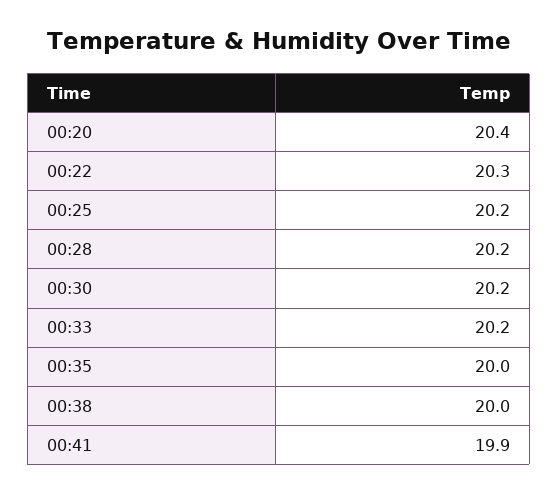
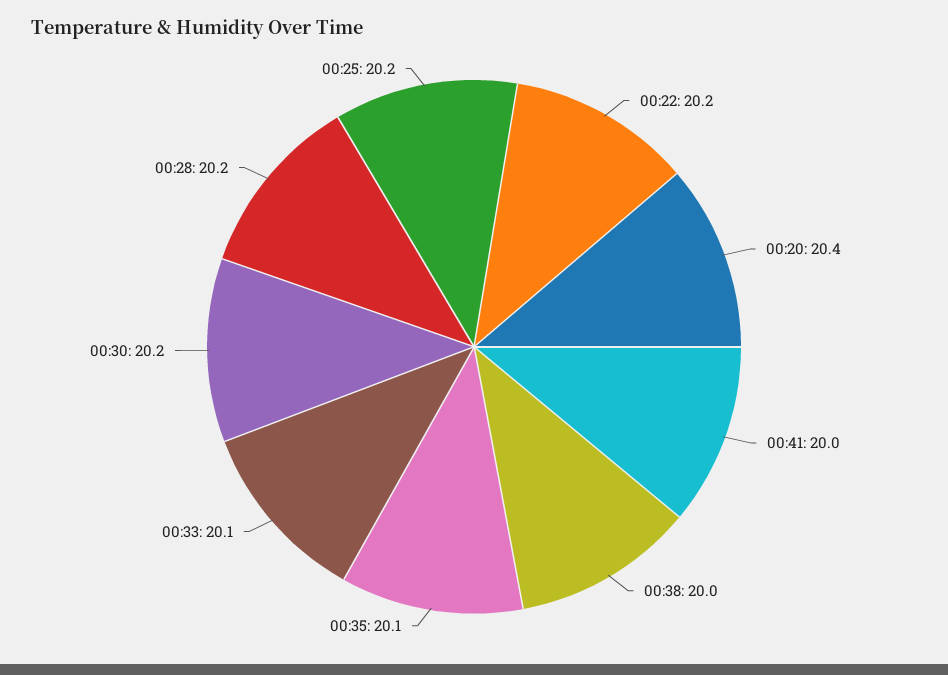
00:22: 20.3 -> 20.2
00:33: 20.2 -> 20.1
00:35: 20 -> 20.1
00:41: 19.9 -> 20

